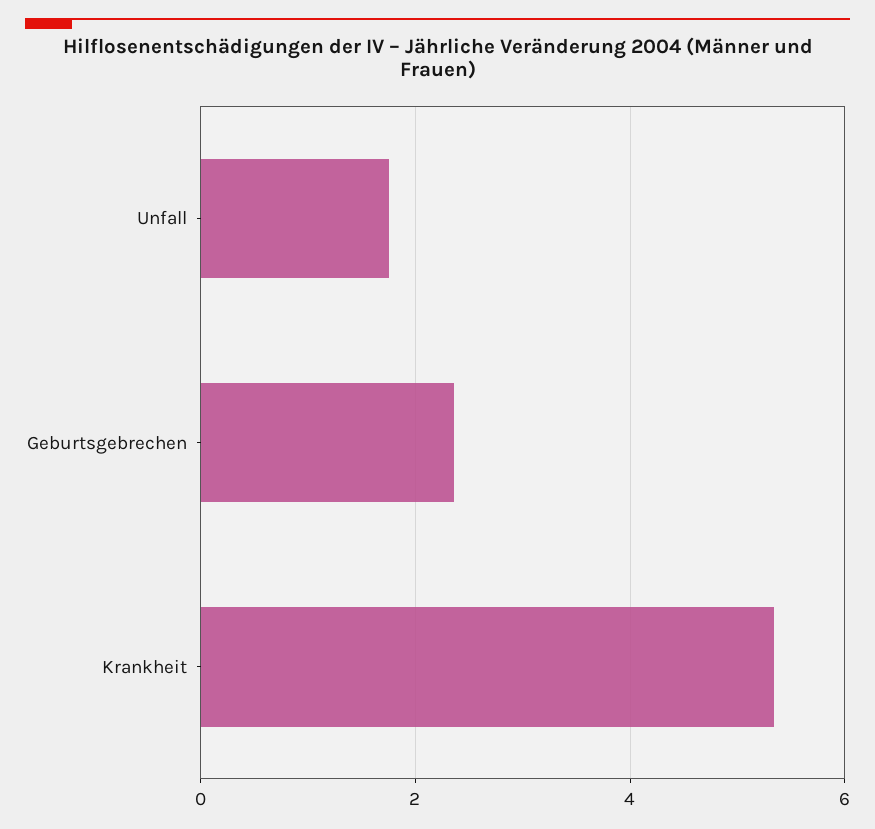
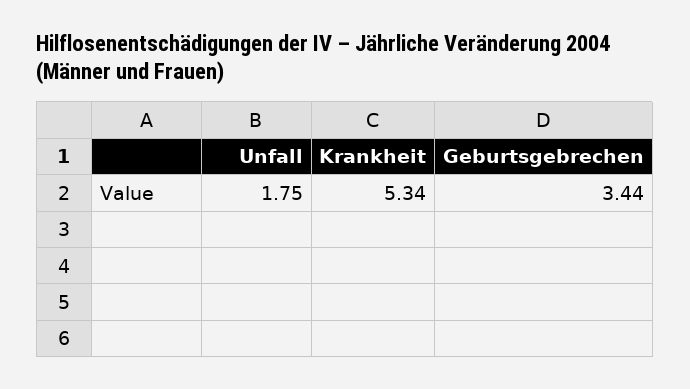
Geburtsgebrechen: 2.4 -> 3.44

